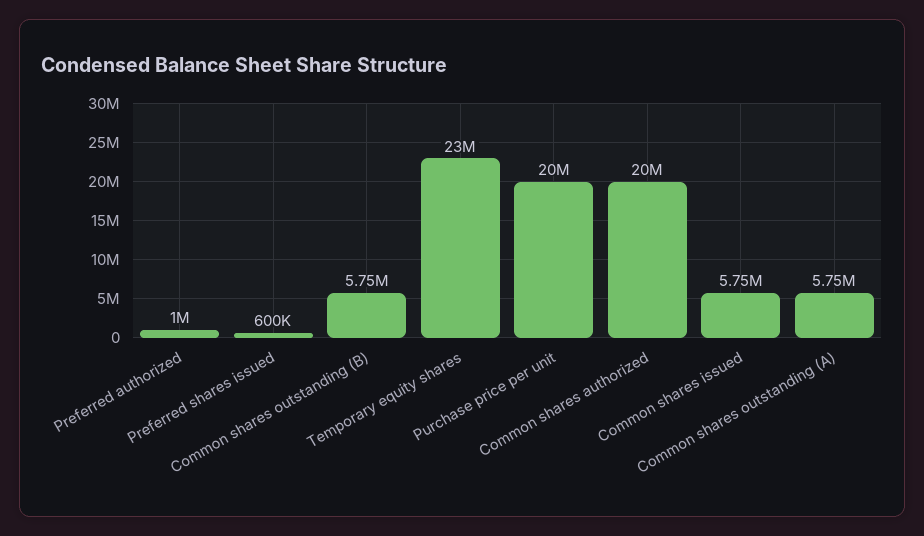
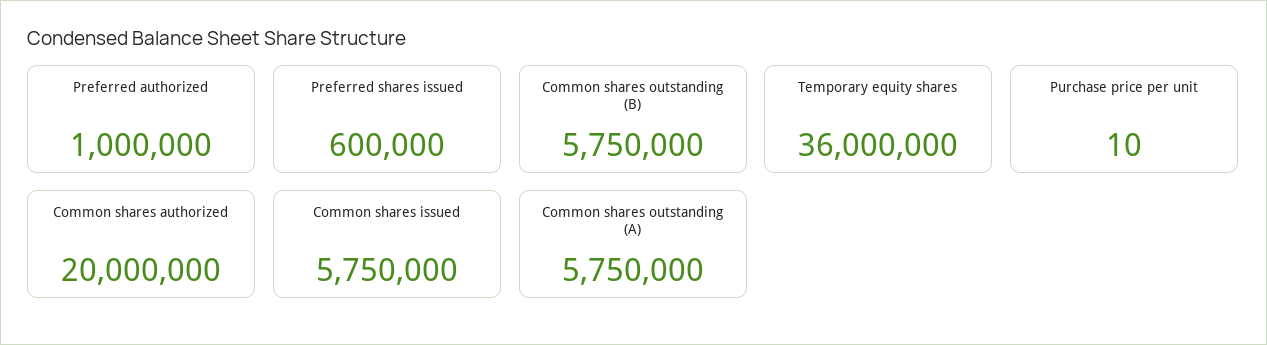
Temporary equity shares: 23000000 -> 36000000
Purchase price per unit: 20000000 -> 10

